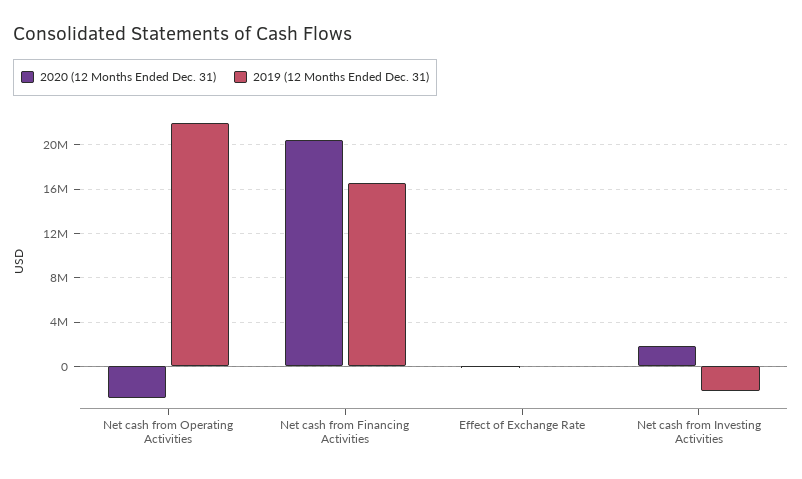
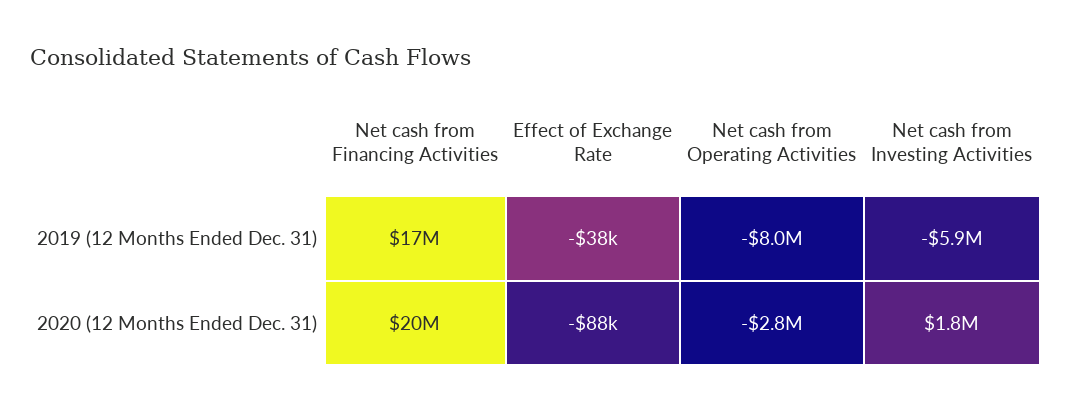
2019 (12 Months Ended Dec. 31), Net cash from Operating Activities: 22000000 -> -8000000
2019 (12 Months Ended Dec. 31), Net cash from Investing Activities: -2000000 -> -5900000

